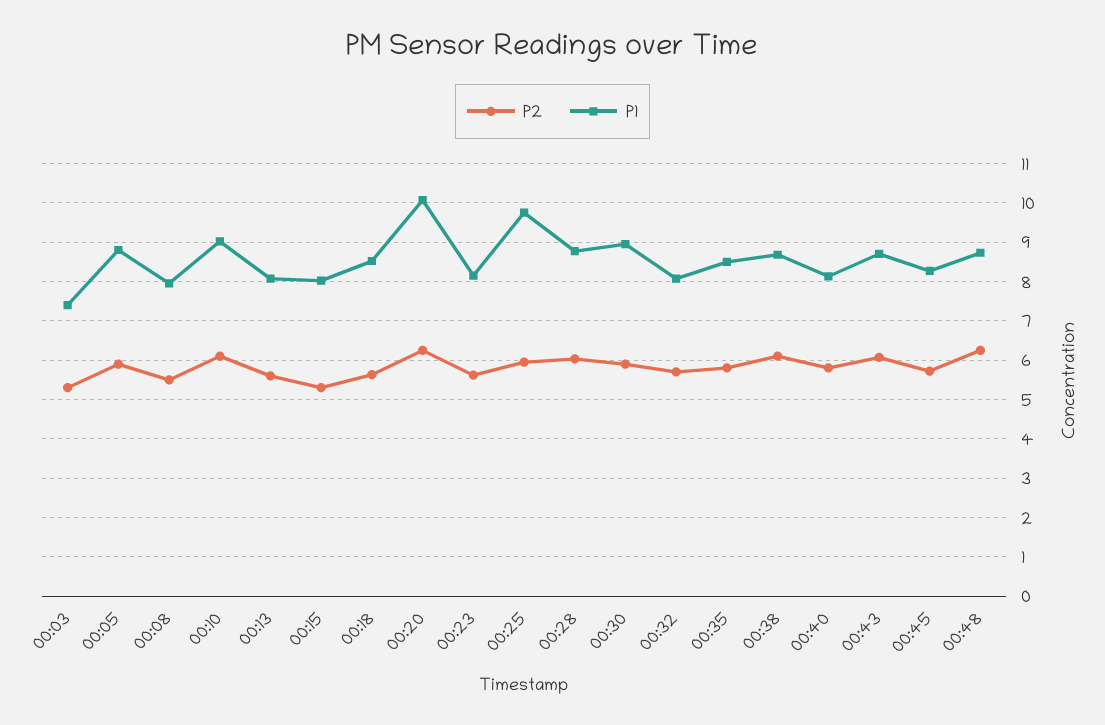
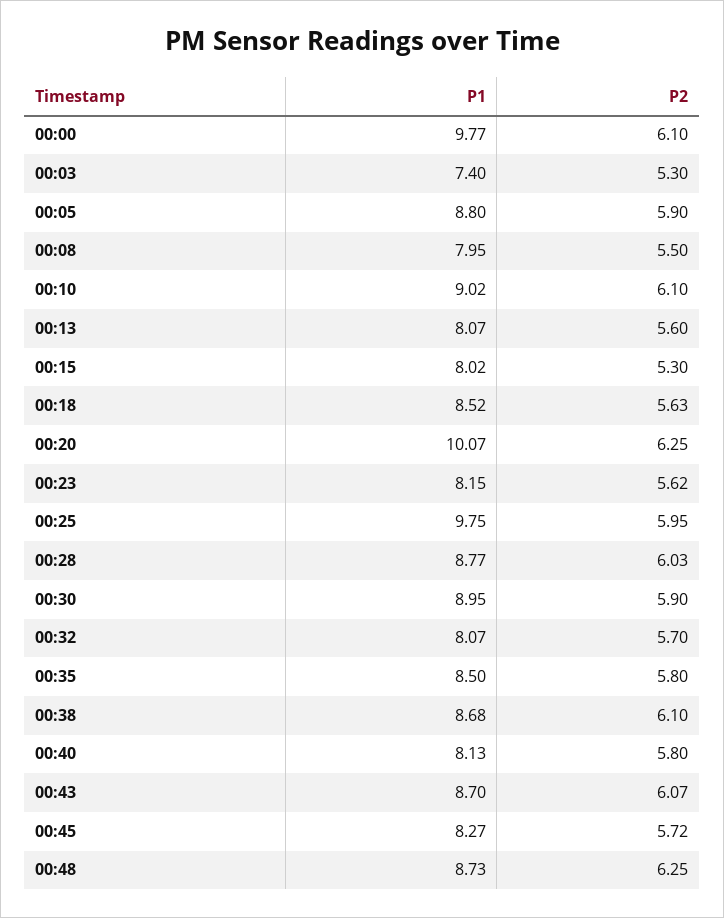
P1, 00:00: none -> 9.77
P2, 00:00: none -> 6.1

